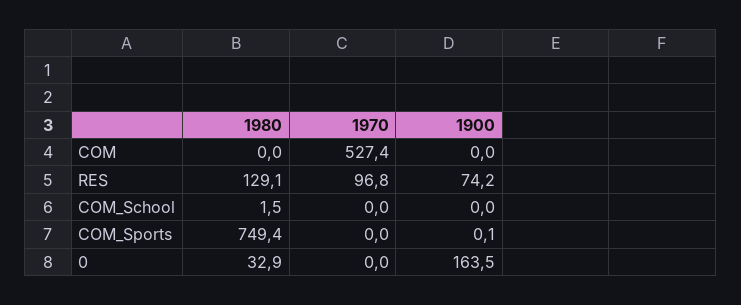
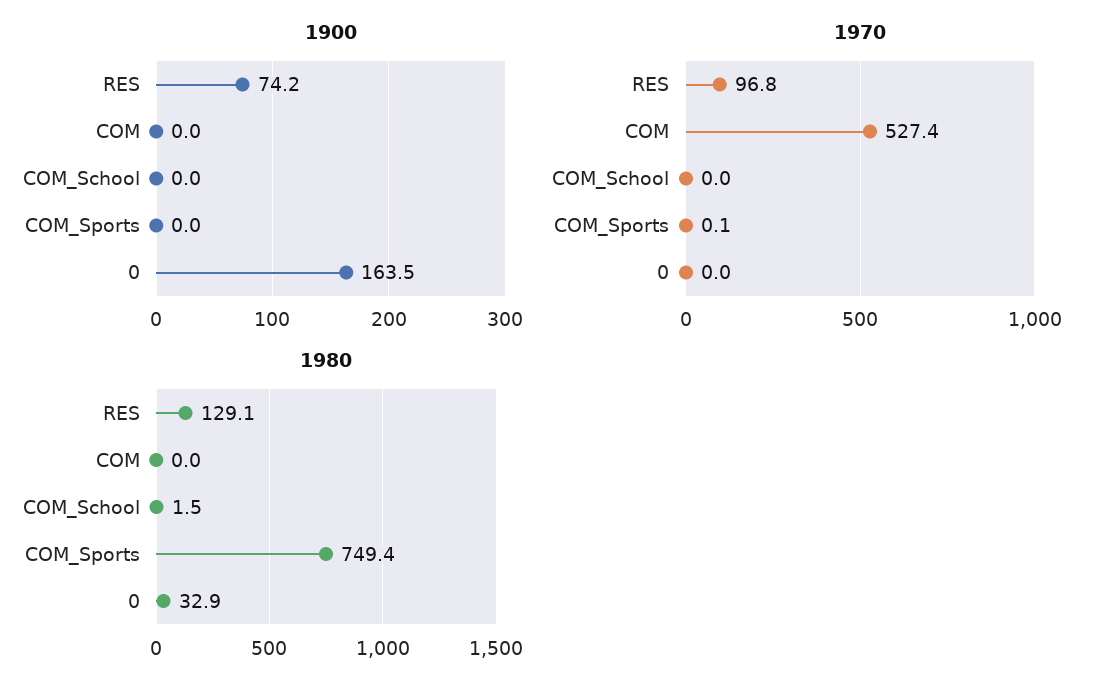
1970, COM_Sports: 0 -> 0.1
1900, COM_Sports: 0.1 -> 0

